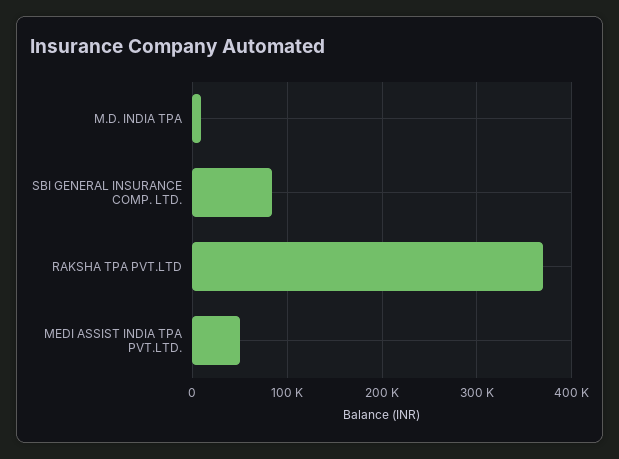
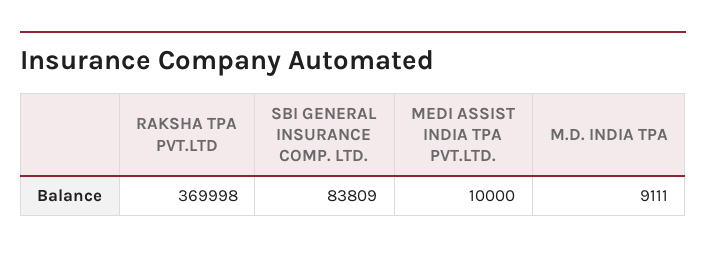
MEDI ASSIST INDIA TPA PVT.LTD.: 50000 -> 10000

